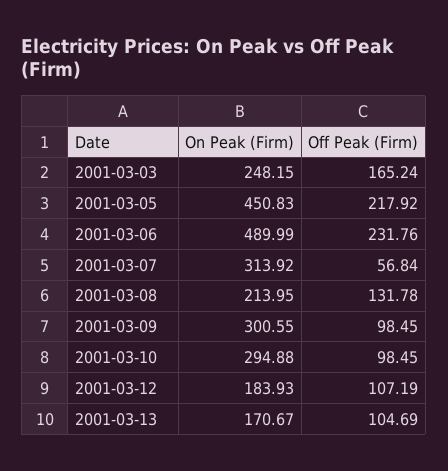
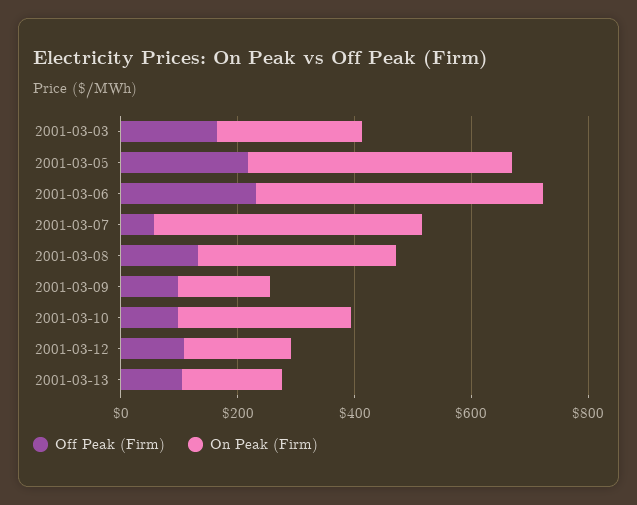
On Peak (Firm), 2001-03-07: 313.92 -> 450
On Peak (Firm), 2001-03-08: 213.95 -> 350
On Peak (Firm), 2001-03-09: 300.55 -> 150

